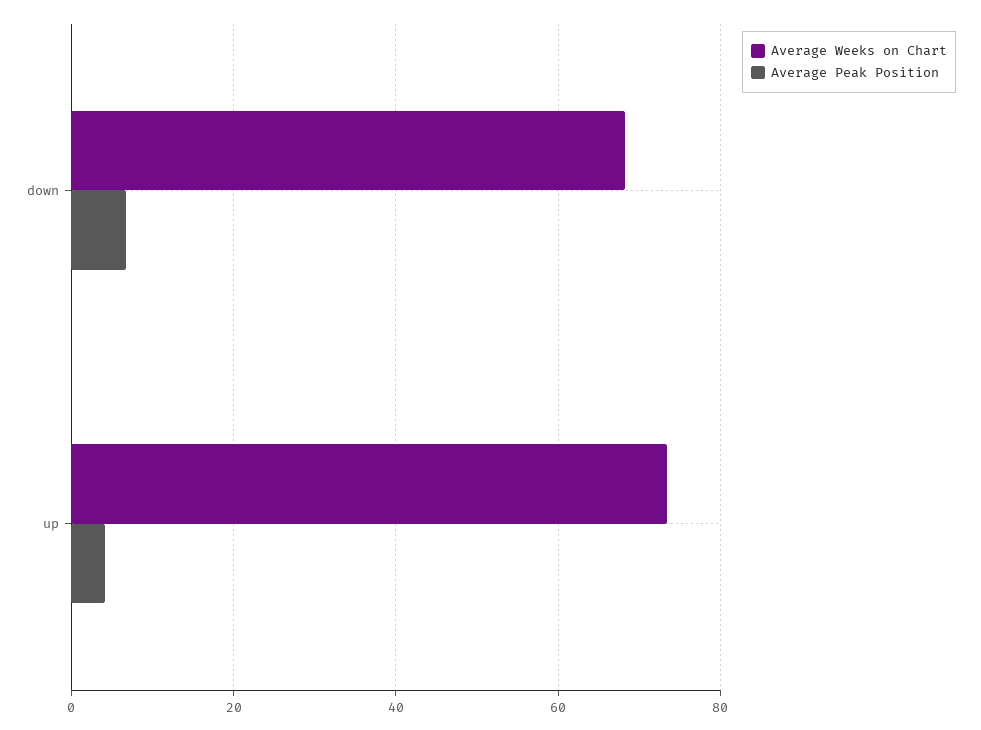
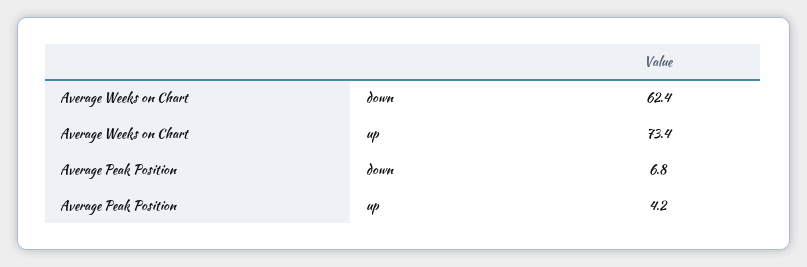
Average Weeks on Chart, down: 68 -> 62.4

